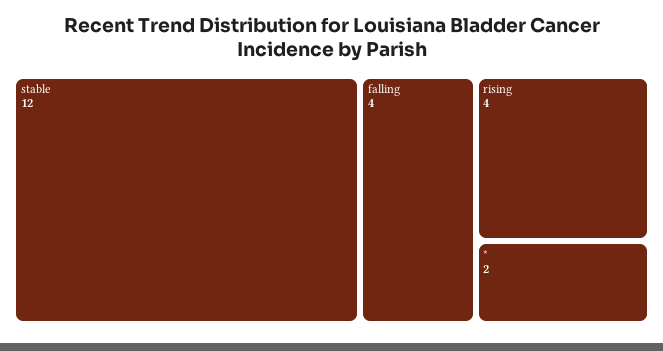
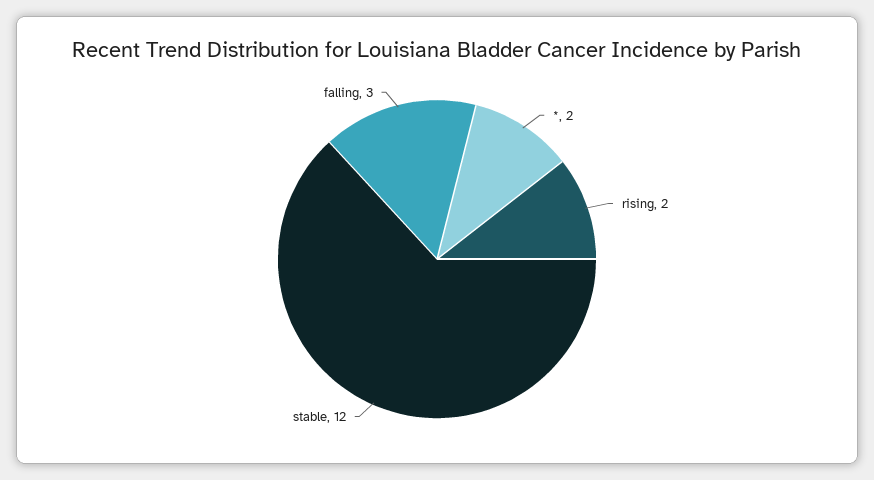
falling: 4 -> 3
rising: 4 -> 2

